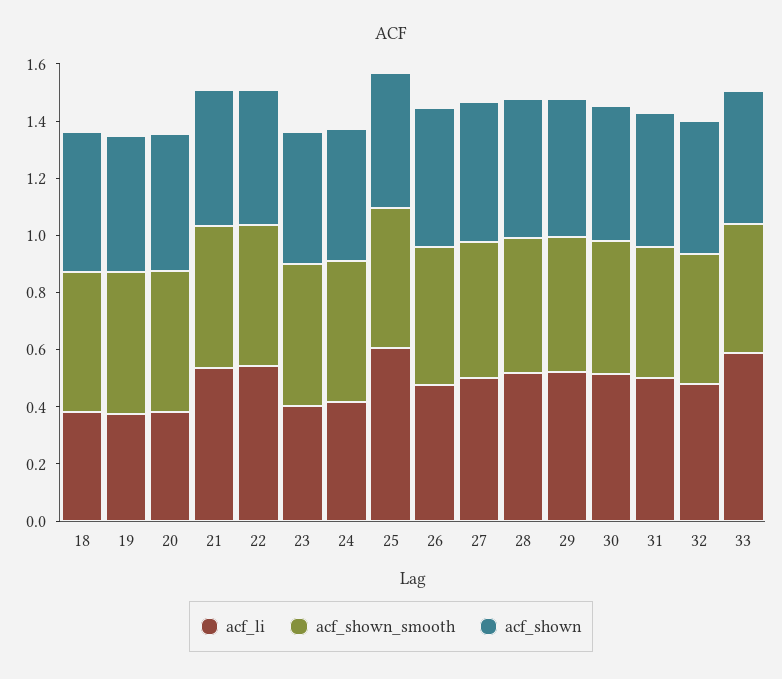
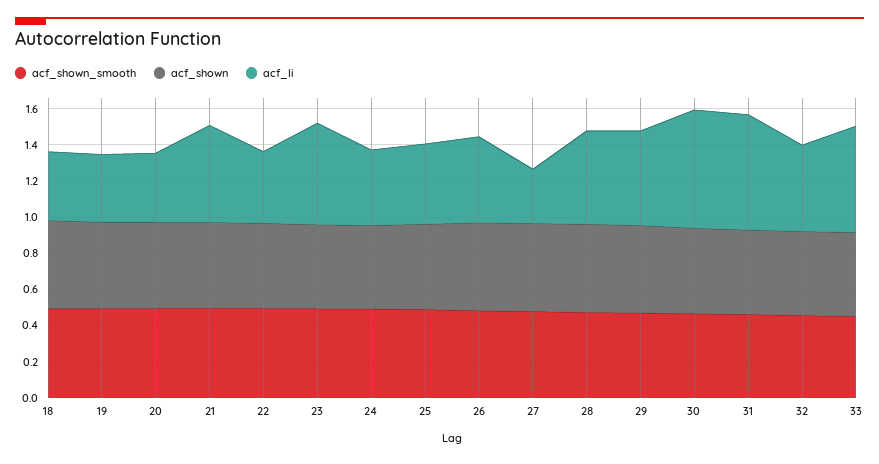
acf_li, 22: 0.55 -> 0.4
acf_li, 23: 0.4 -> 0.55
acf_li, 25: 0.6 -> 0.45
acf_li, 27: 0.5 -> 0.3
acf_li, 30: 0.5 -> 0.65
acf_li, 31: 0.5 -> 0.65

